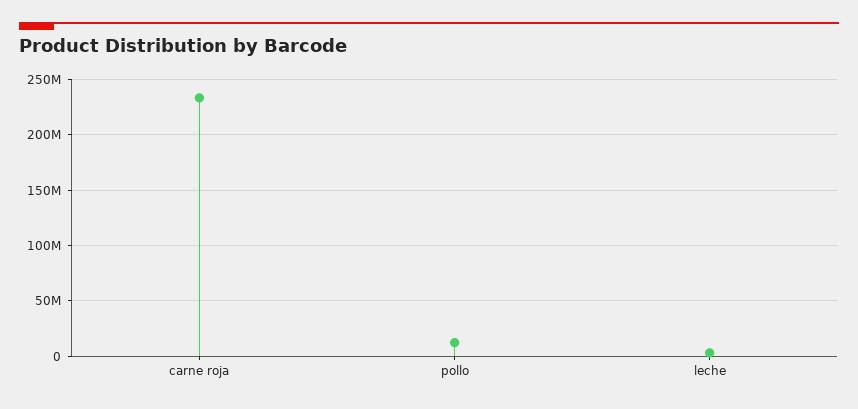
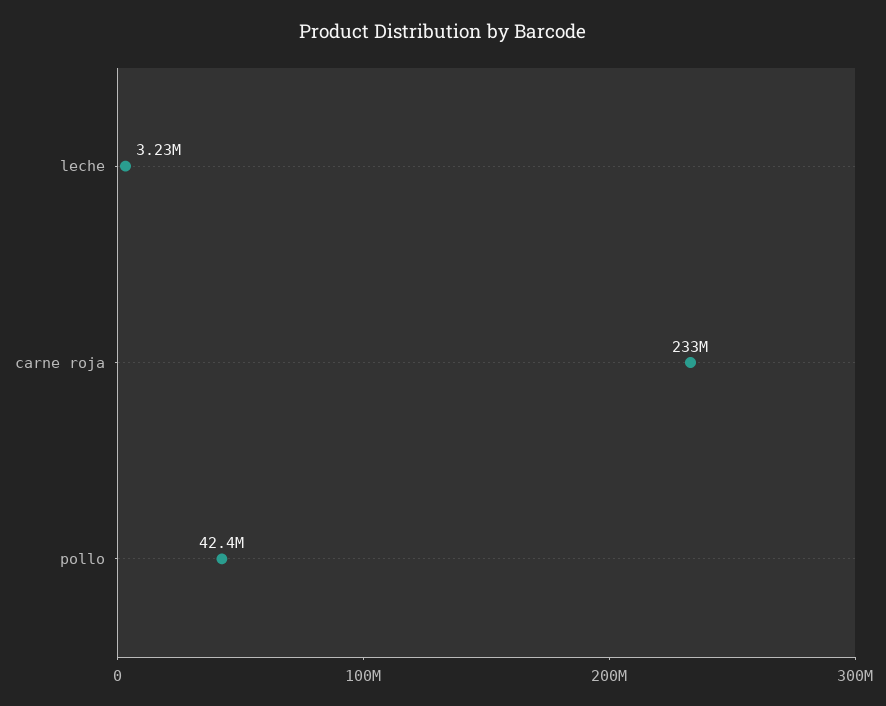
pollo: 10000000 -> 42400000

